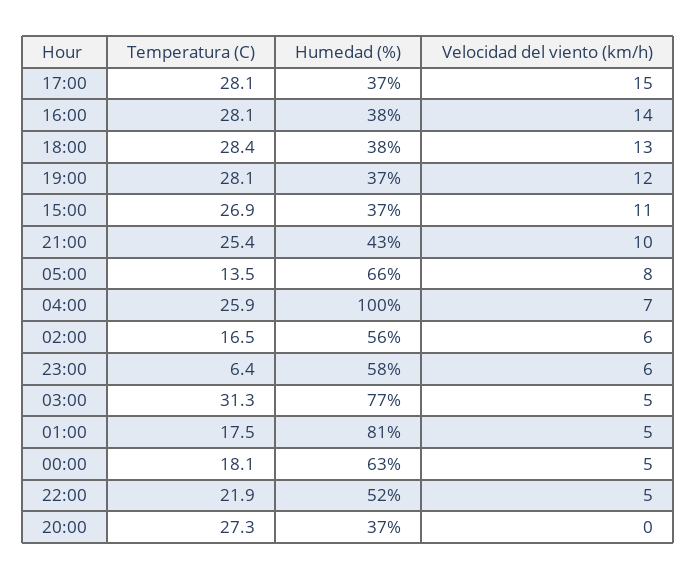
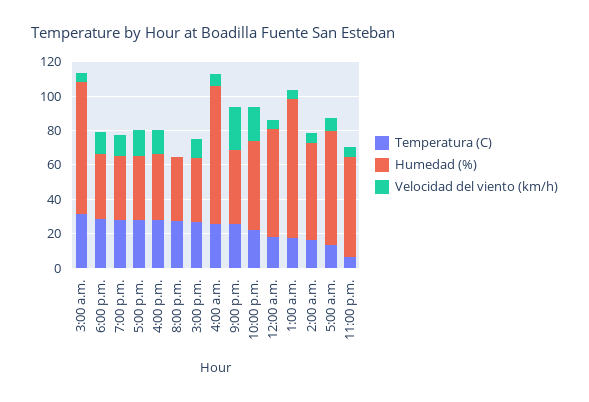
Velocidad del viento (km/h), 21:00: 10 -> 25
Humedad (%), 04:00: 100 -> 80
Velocidad del viento (km/h), 22:00: 5 -> 20

